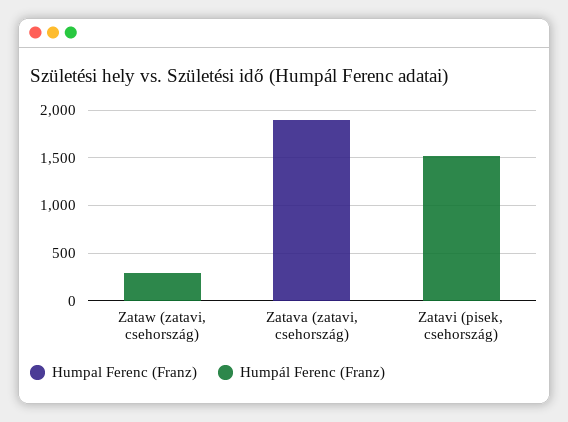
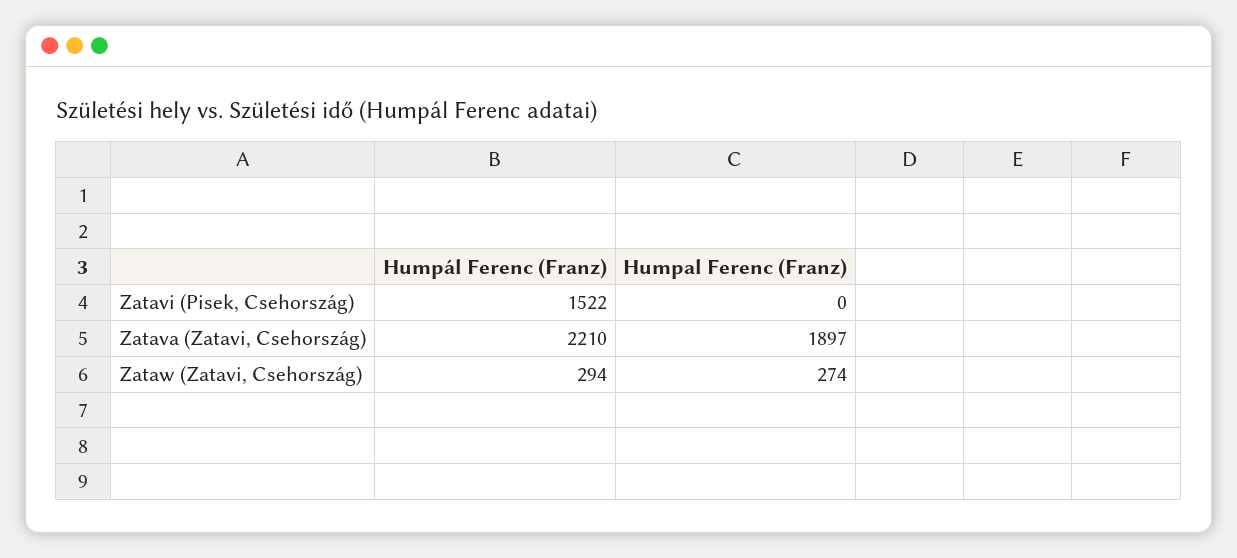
Humpal Ferenc (Franz), Zataw (zatavi, csehország): 0 -> 274
Humpál Ferenc (Franz), Zatava (zatavi, csehország): 0 -> 2210

